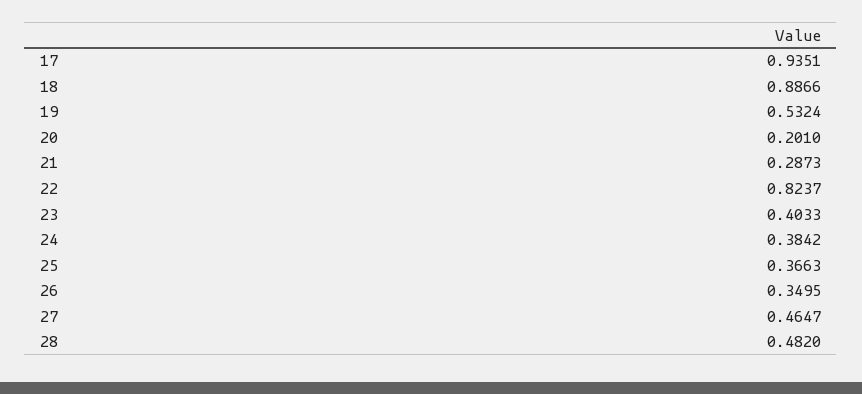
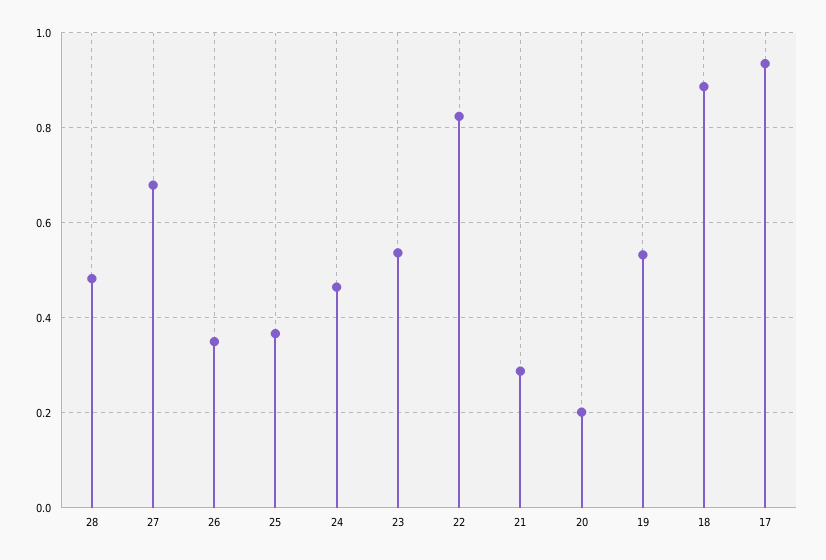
23: 0.4033 -> 0.54
24: 0.3842 -> 0.46
27: 0.4647 -> 0.68

